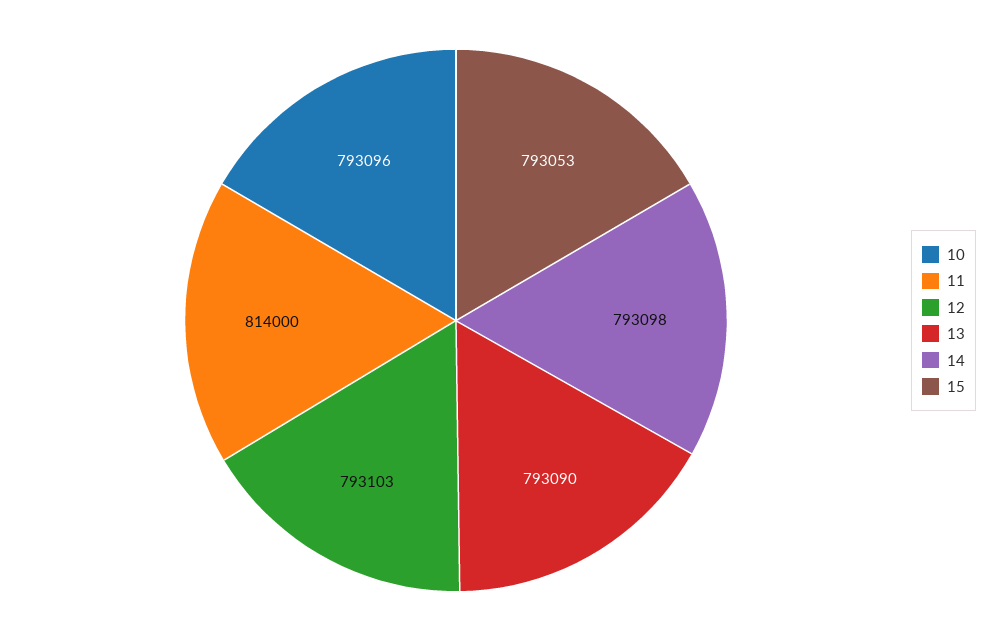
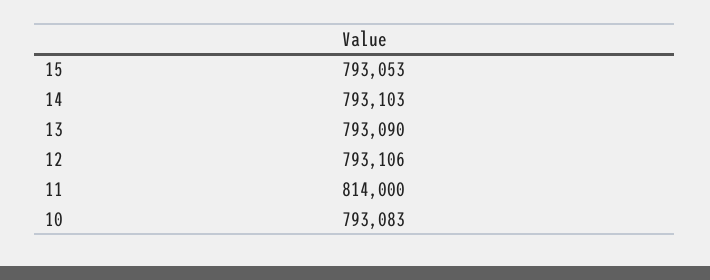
10: 793096 -> 793083
12: 793103 -> 793106
14: 793098 -> 793103

